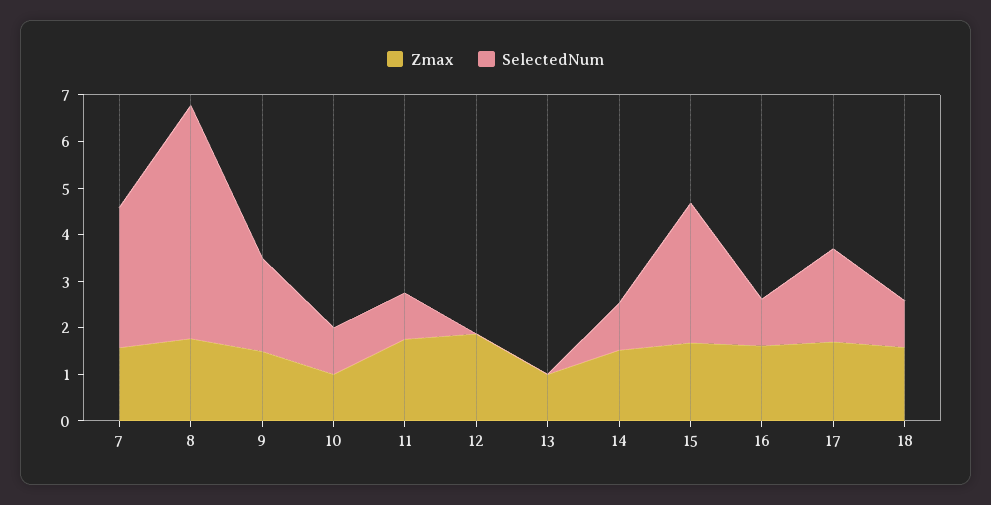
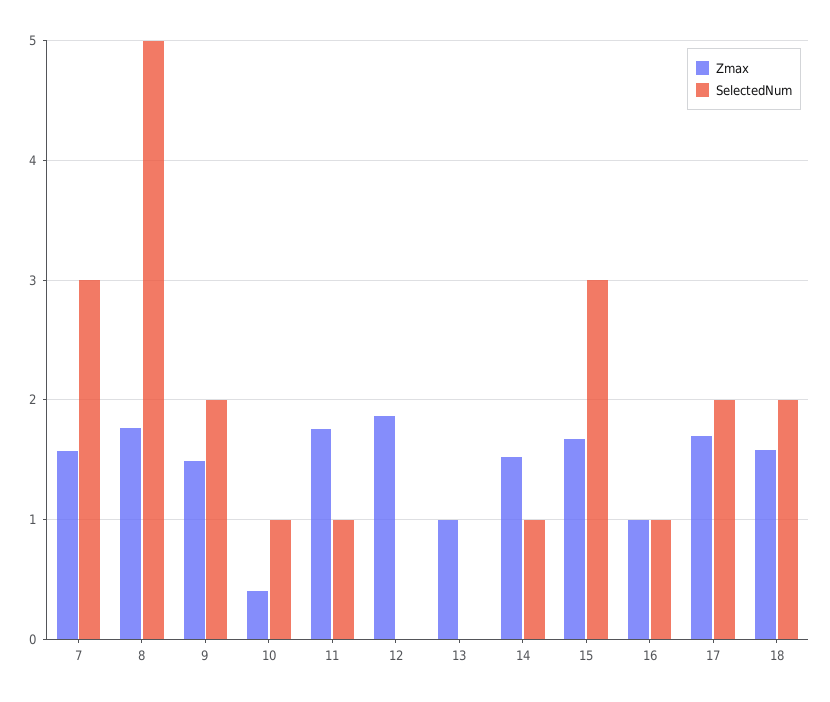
Zmax, 10: 1 -> 0.4
Zmax, 16: 1.6 -> 1
SelectedNum, 18: 1 -> 2

